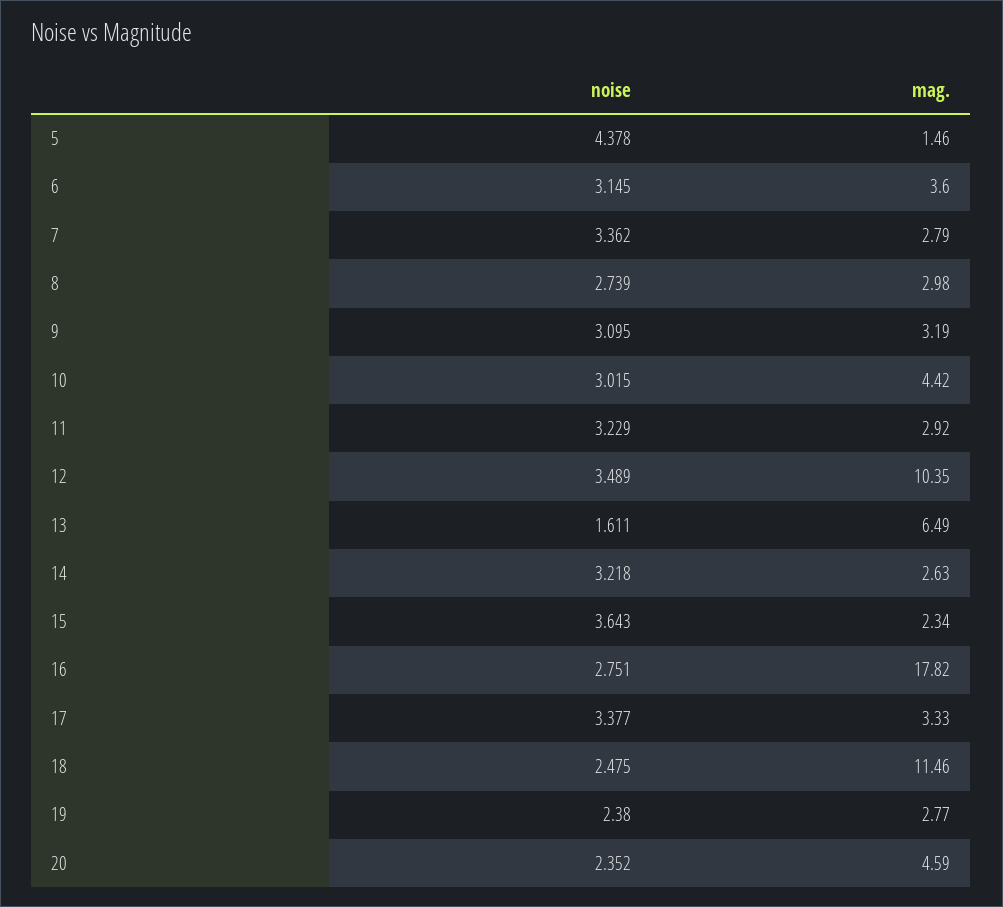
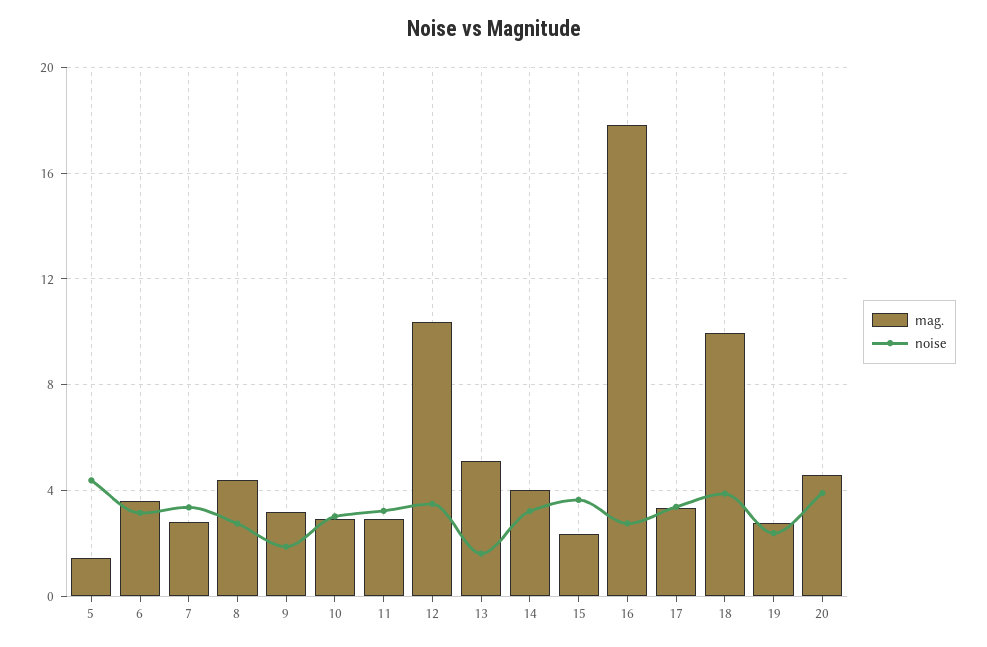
mag., 8: 2.98 -> 4.5
noise, 9: 3.095 -> 2
mag., 10: 4.42 -> 3
mag., 13: 6.49 -> 5
mag., 14: 2.63 -> 4
noise, 18: 2.475 -> 4
mag., 18: 11.46 -> 10
noise, 20: 2.352 -> 4

